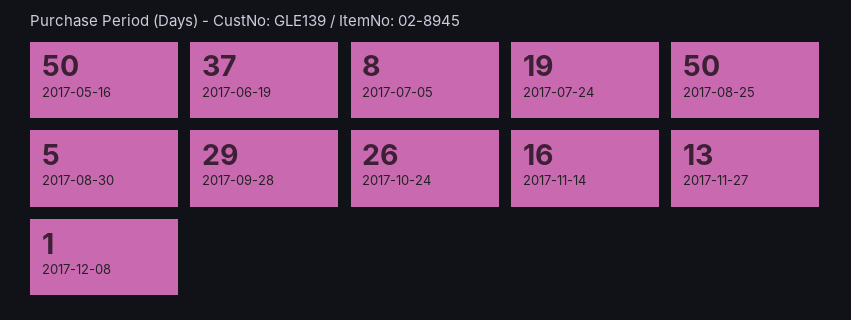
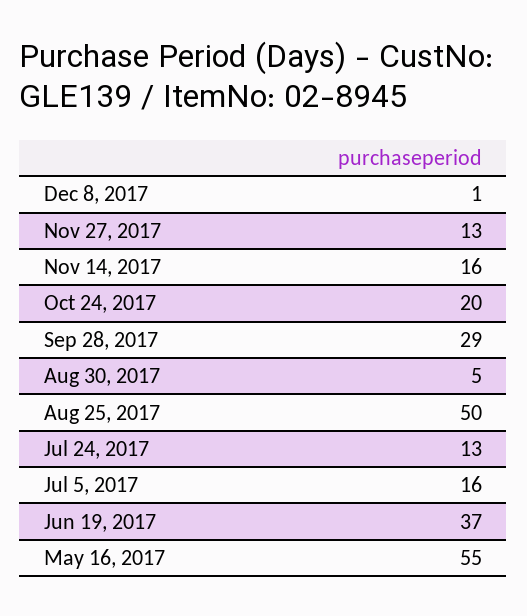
2017-05-16: 50 -> 55
2017-07-05: 8 -> 16
2017-07-24: 19 -> 13
2017-10-24: 26 -> 20

